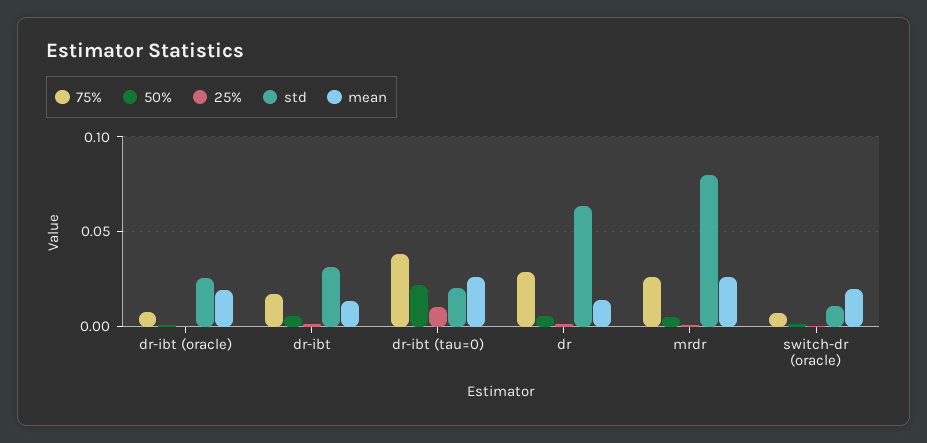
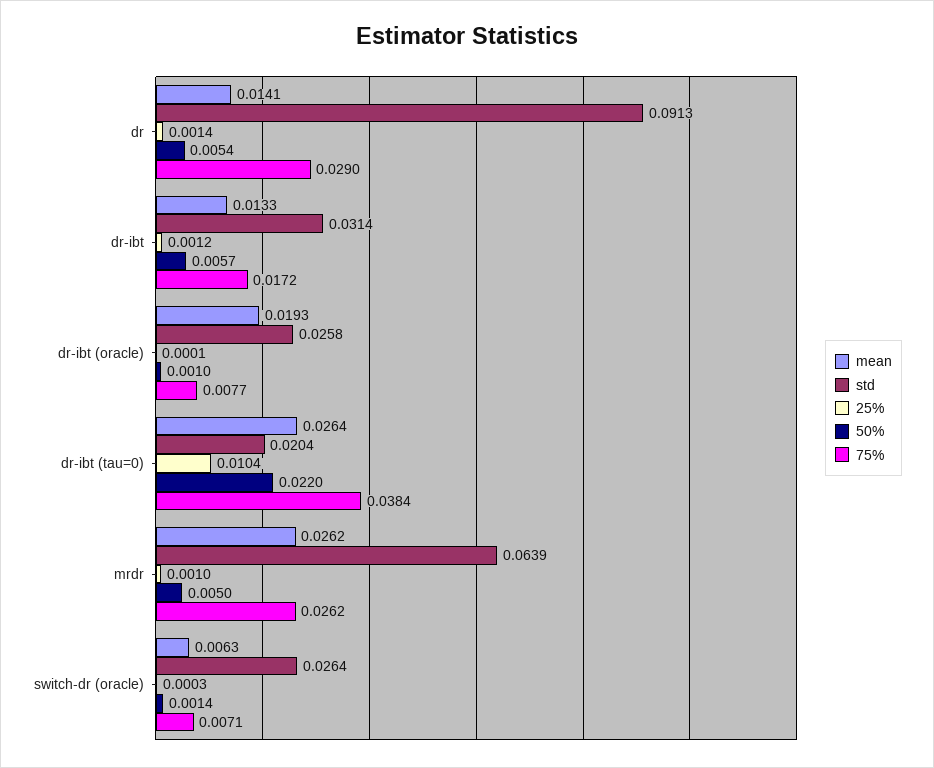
std, dr: 0.065 -> 0.0913
std, mrdr: 0.08 -> 0.0639
std, switch-dr (oracle): 0.01 -> 0.0264
mean, switch-dr (oracle): 0.02 -> 0.0063

